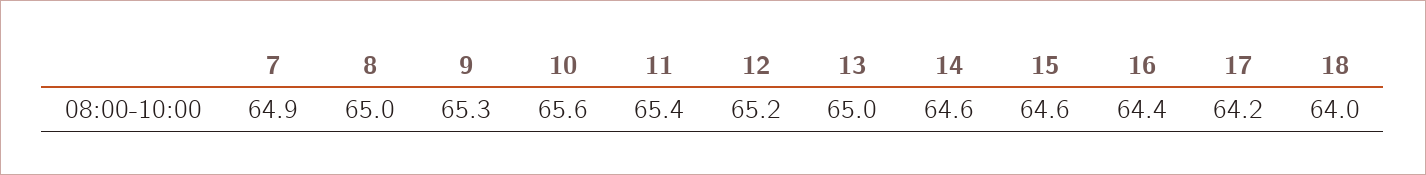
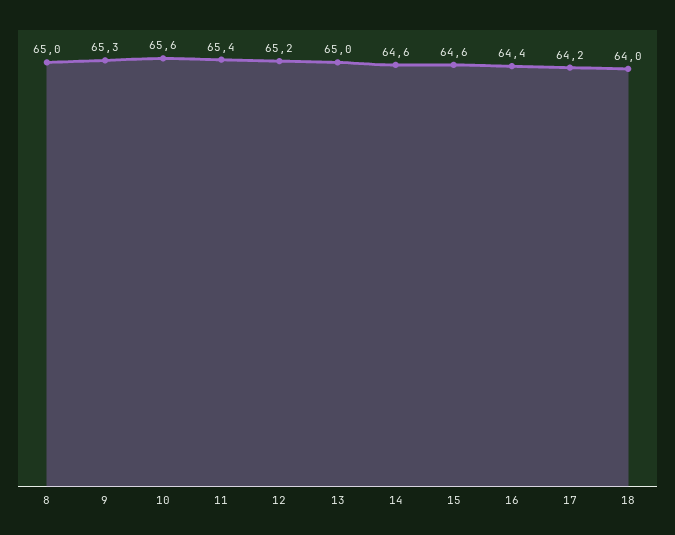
7: 64.9 -> none

